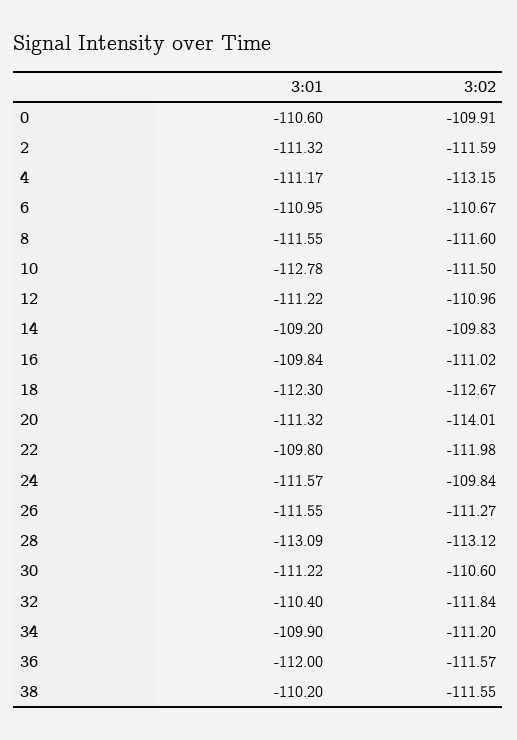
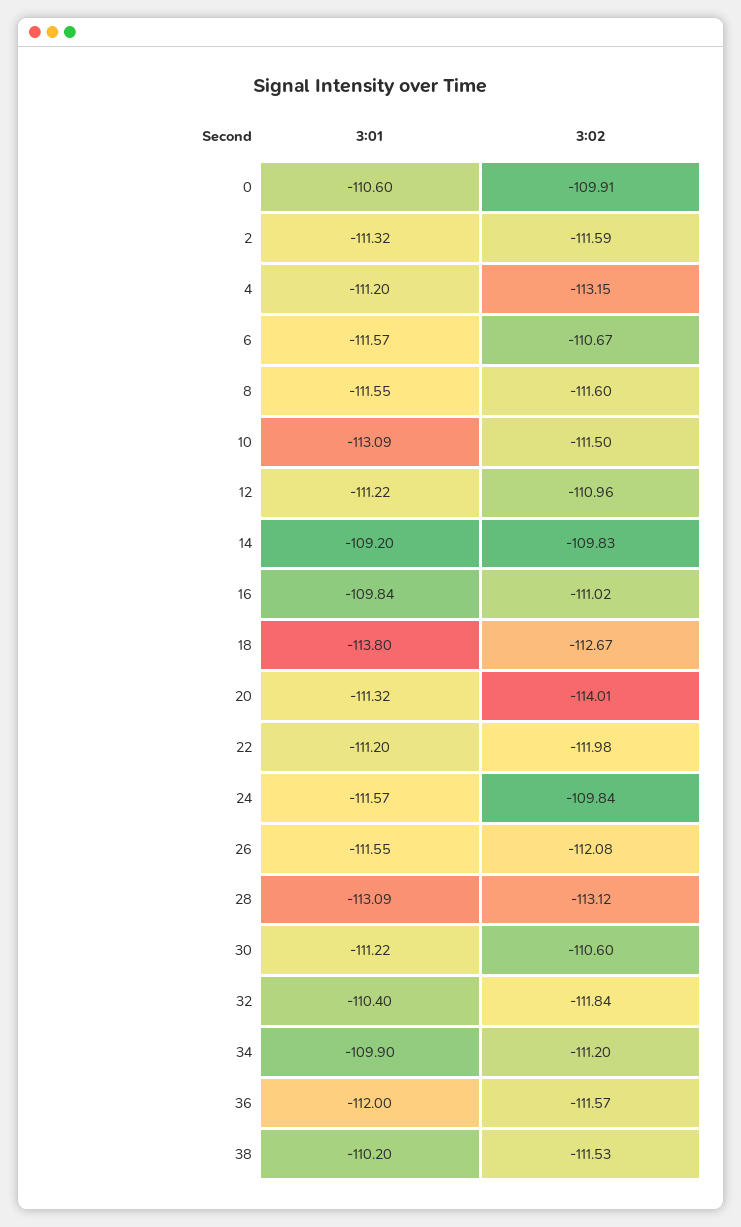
3:01, 4: -111.17 -> -111.2
3:01, 6: -110.95 -> -111.57
3:01, 10: -112.78 -> -113.09
3:01, 18: -112.3 -> -113.8
3:01, 22: -109.8 -> -111.2
3:02, 26: -111.27 -> -112.08
3:02, 38: -111.55 -> -111.53

